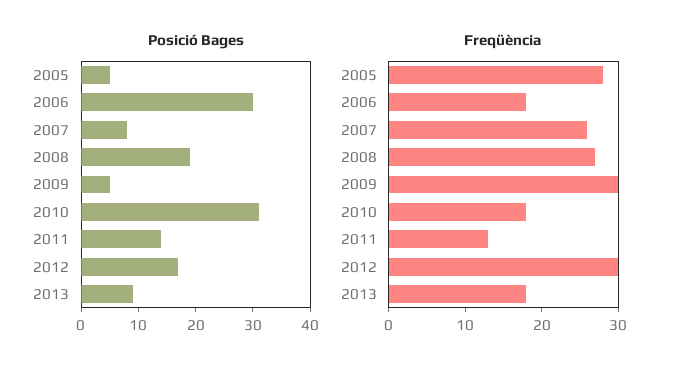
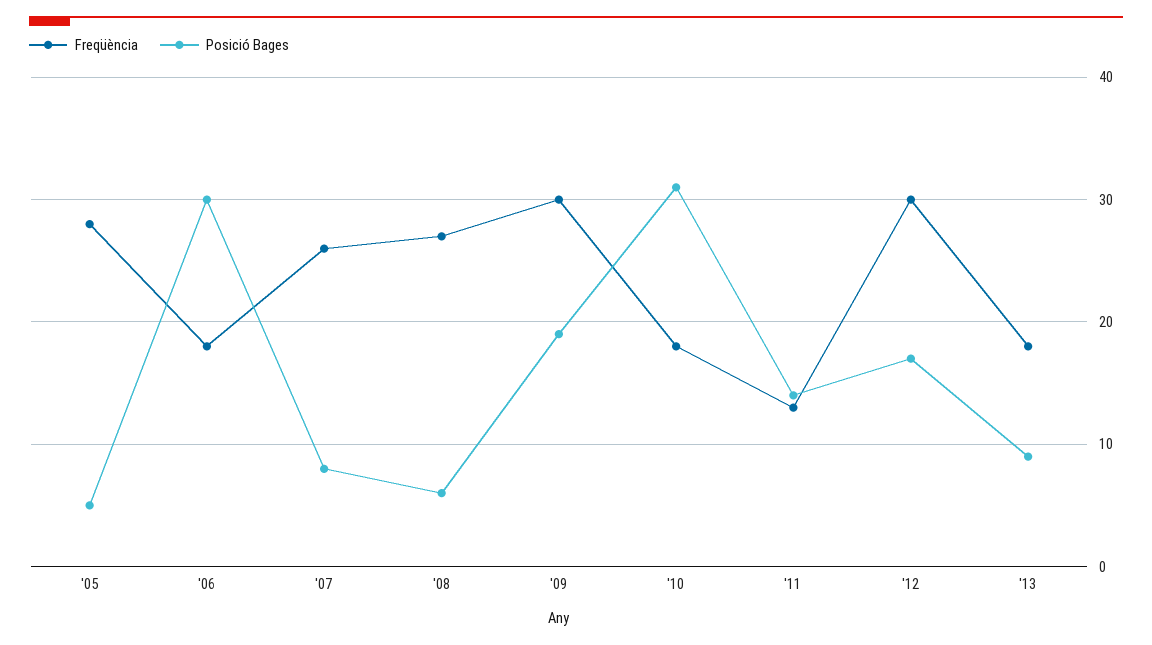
Posició Bages, 2008: 20 -> 6
Posició Bages, 2009: 5 -> 19

